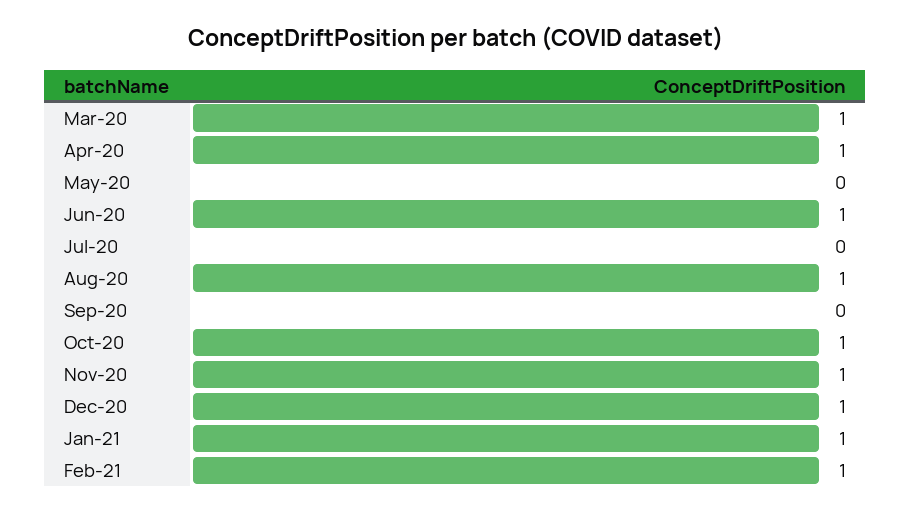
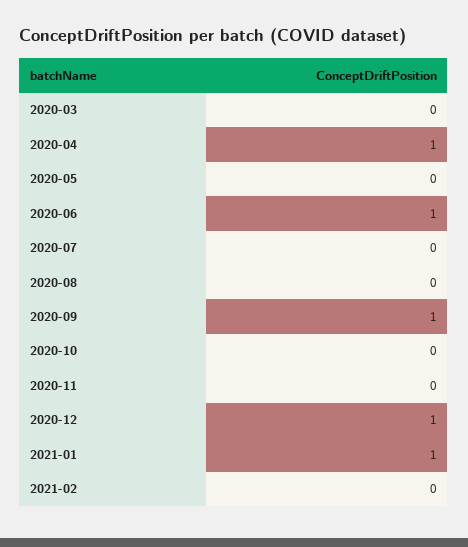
Mar-20: 1 -> 0
Aug-20: 1 -> 0
Sep-20: 0 -> 1
Oct-20: 1 -> 0
Nov-20: 1 -> 0
Feb-21: 1 -> 0

